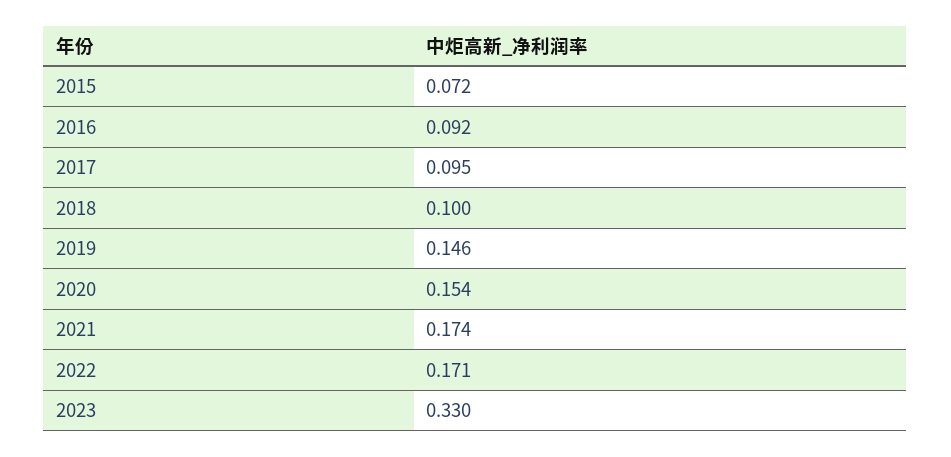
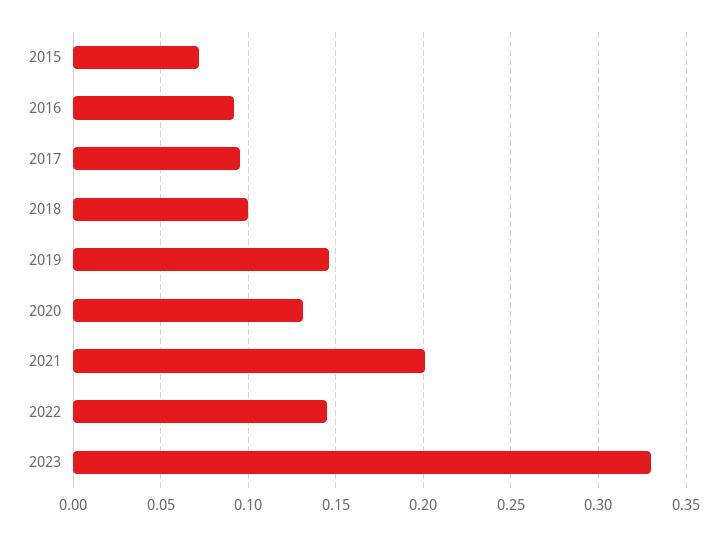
2020: 0.154 -> 0.13
2021: 0.174 -> 0.2
2022: 0.171 -> 0.145

